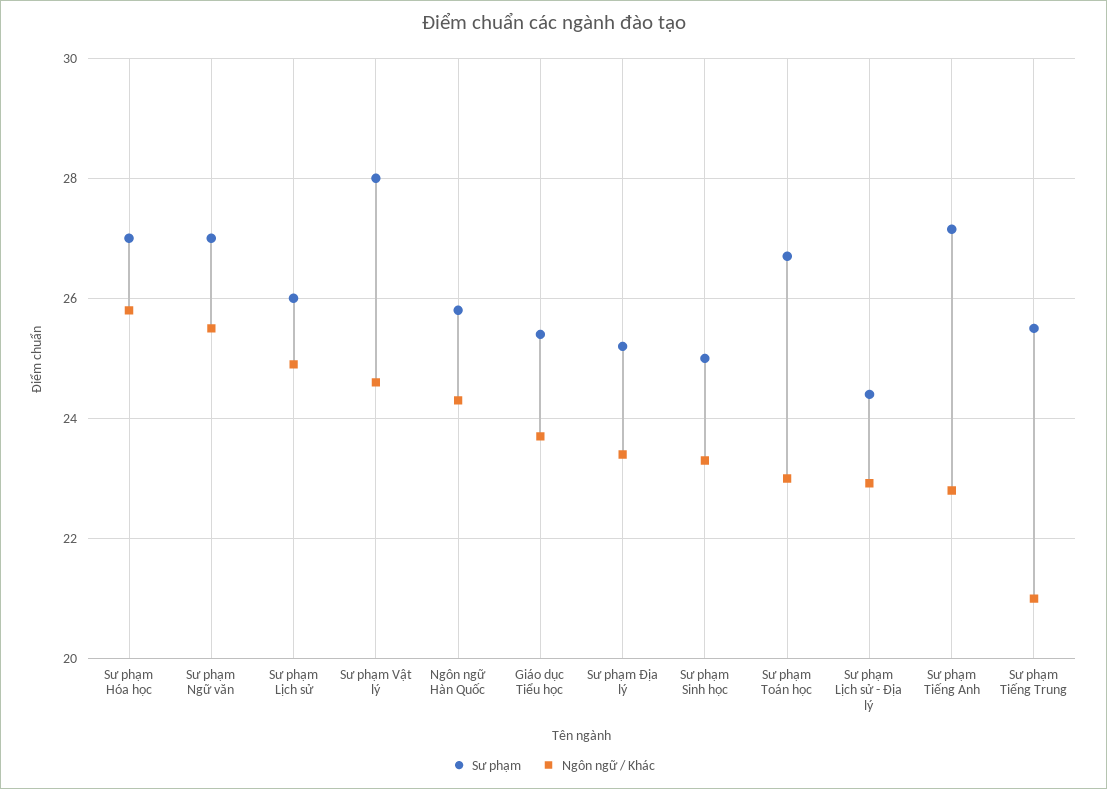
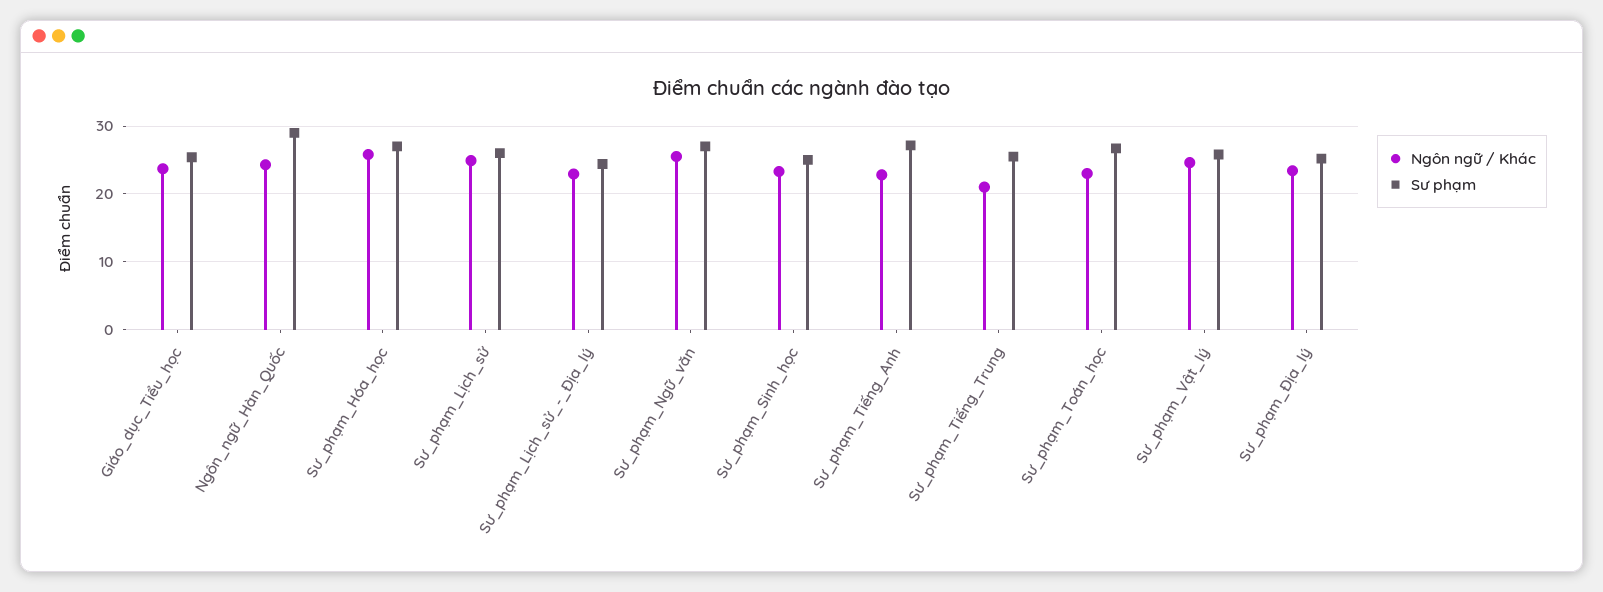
Sư phạm, Sư phạm Vật lý: 28 -> 26
Sư phạm, Ngôn ngữ Hàn Quốc: 25.8 -> 29

